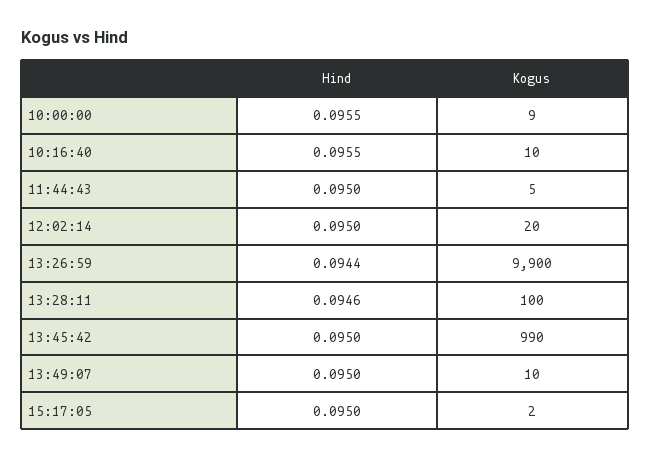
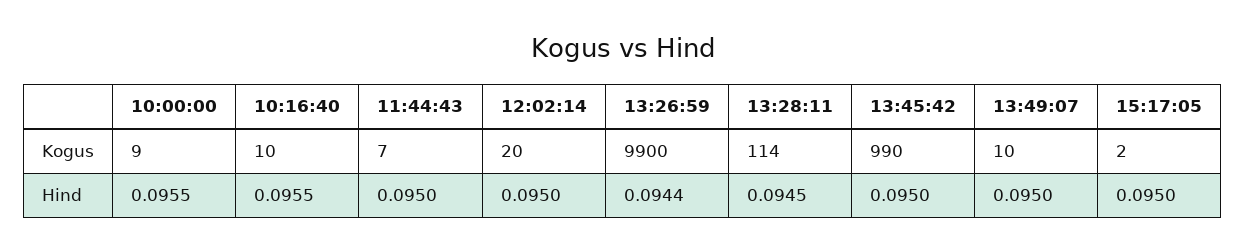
Kogus, 11:44:43: 5 -> 7
Hind, 13:28:11: 0.0946 -> 0.0945
Kogus, 13:28:11: 100 -> 114

